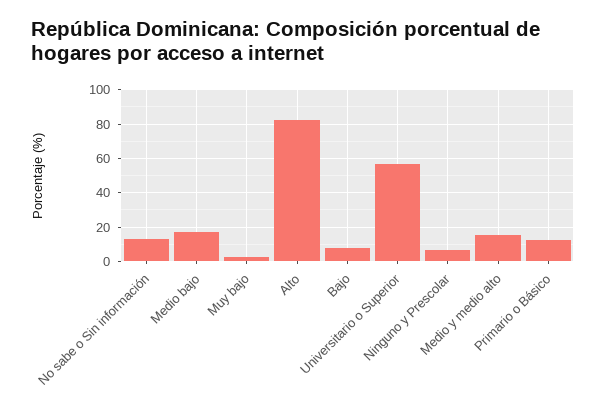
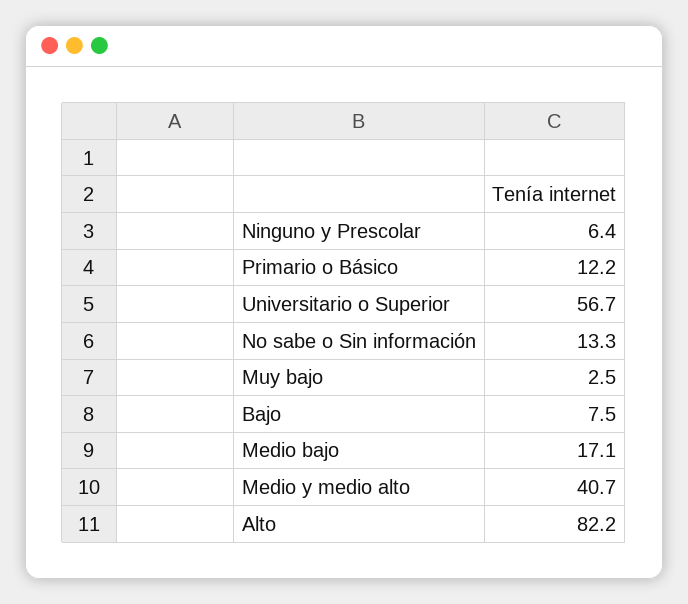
Medio y medio alto: 15 -> 40.7

